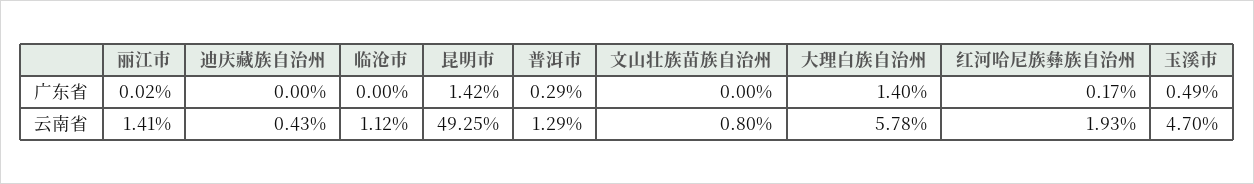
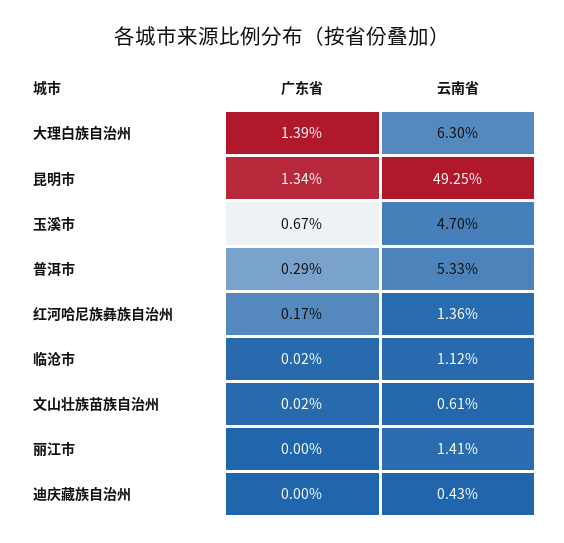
丽江市, 广东省: 0.02 -> 0
临沧市, 广东省: 0 -> 0.02
昆明市, 广东省: 1.42 -> 1.34
文山壮族苗族自治州, 广东省: 0 -> 0.02
大理白族自治州, 广东省: 1.4 -> 1.39
玉溪市, 广东省: 0.49 -> 0.67
普洱市, 云南省: 1.29 -> 5.33
文山壮族苗族自治州, 云南省: 0.8 -> 0.61
大理白族自治州, 云南省: 5.78 -> 6.3
红河哈尼族彝族自治州, 云南省: 1.93 -> 1.36

